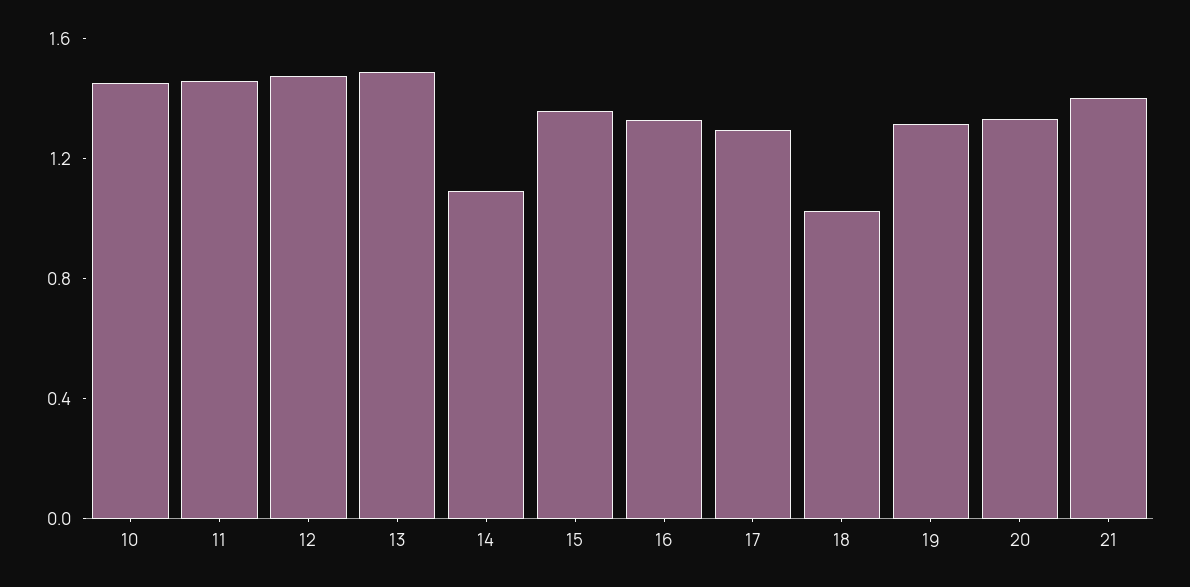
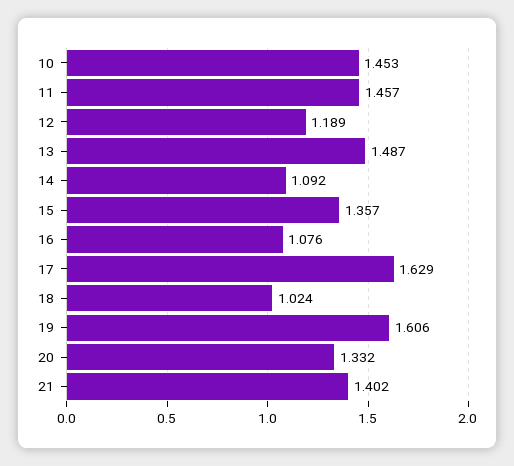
12: 1.5 -> 1.189
16: 1.3 -> 1.076
17: 1.3 -> 1.629
19: 1.3 -> 1.606

